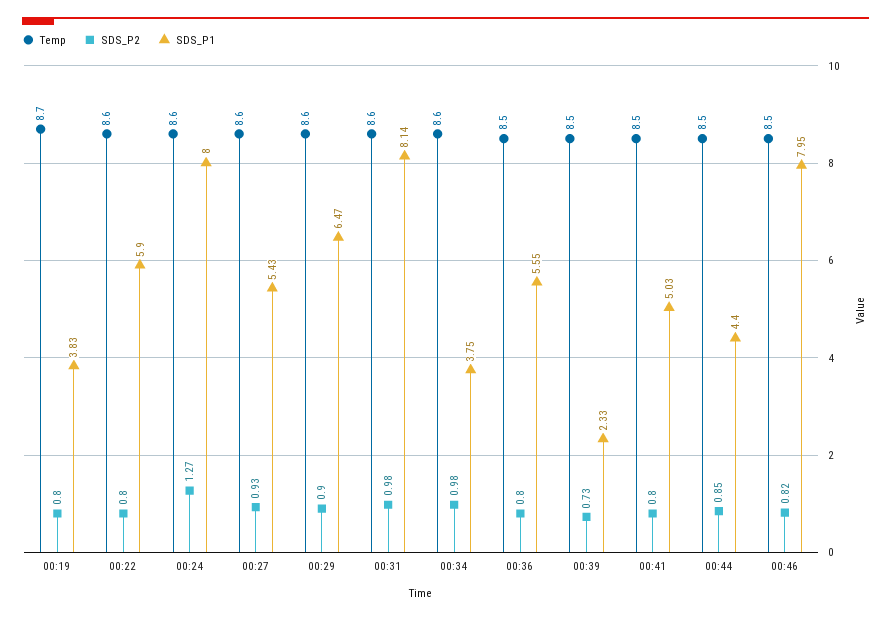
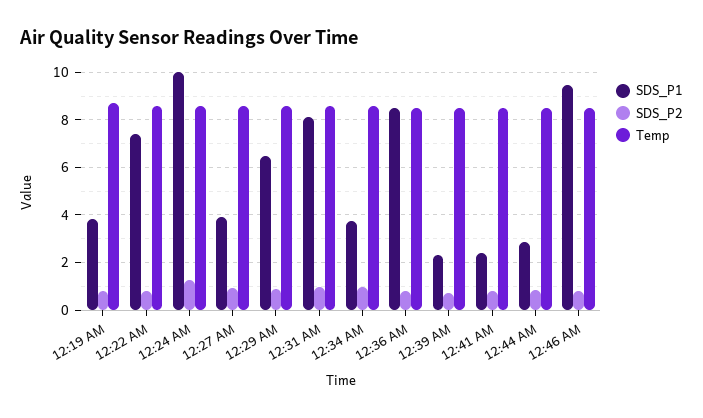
SDS_P1, 00:22: 5.9 -> 7.5
SDS_P1, 00:24: 8 -> 10
SDS_P1, 00:27: 5.43 -> 4
SDS_P1, 00:36: 5.55 -> 8.5
SDS_P1, 00:41: 5.03 -> 2.5
SDS_P1, 00:44: 4.4 -> 3
SDS_P1, 00:46: 7.95 -> 9.5

